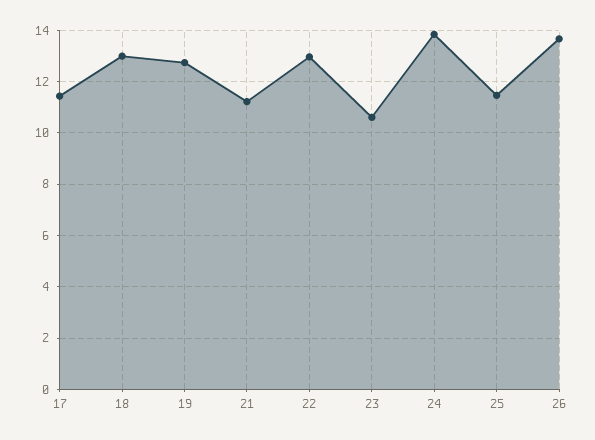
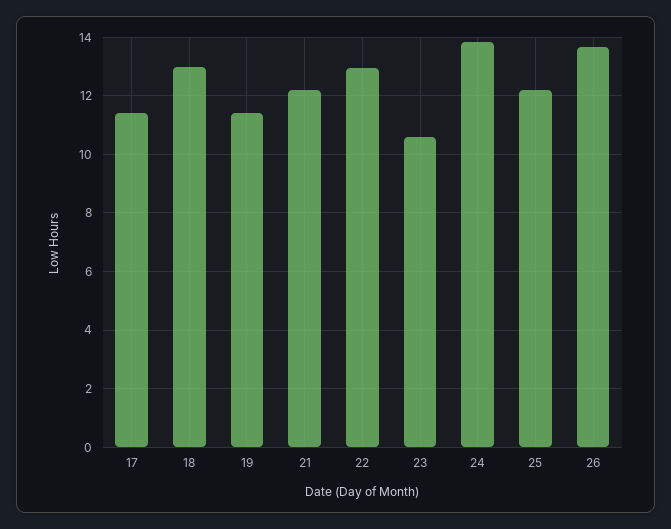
19: 12.75 -> 11.5
21: 11.25 -> 12.25
25: 11.5 -> 12.25

